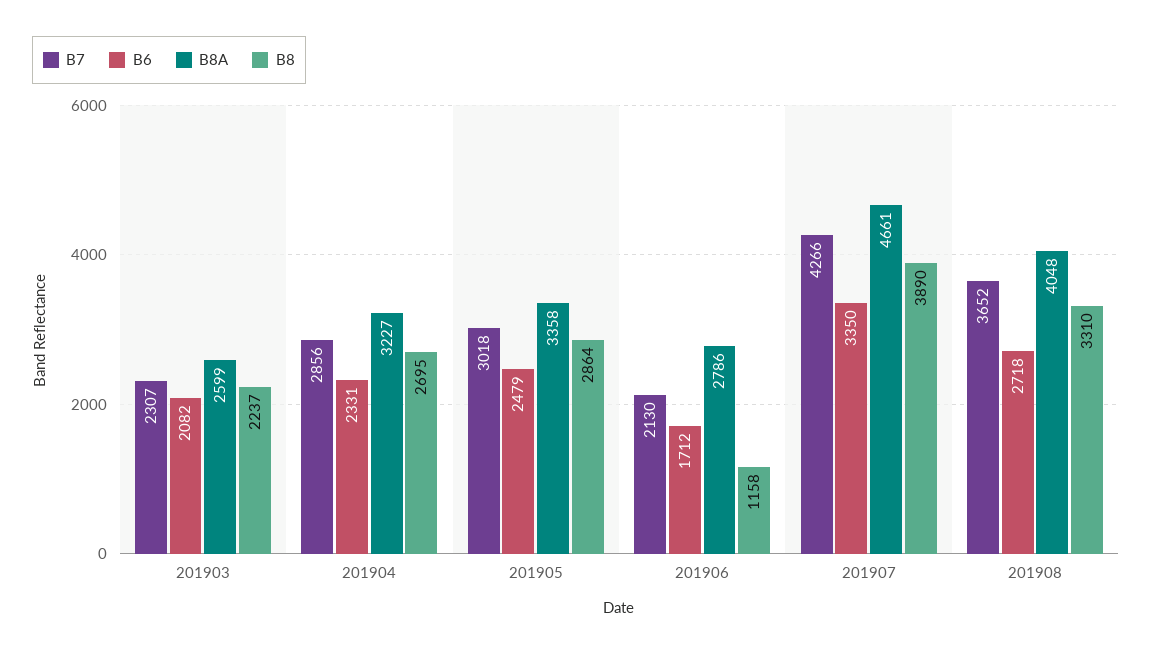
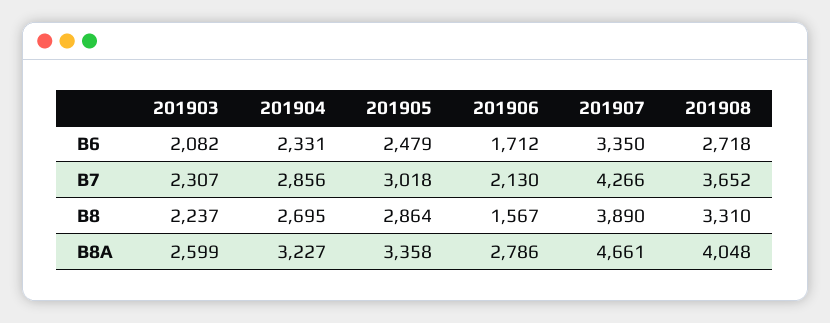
B8, 201906: 1158 -> 1567

